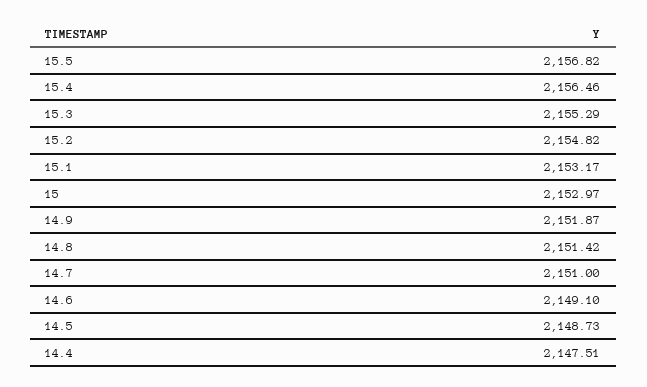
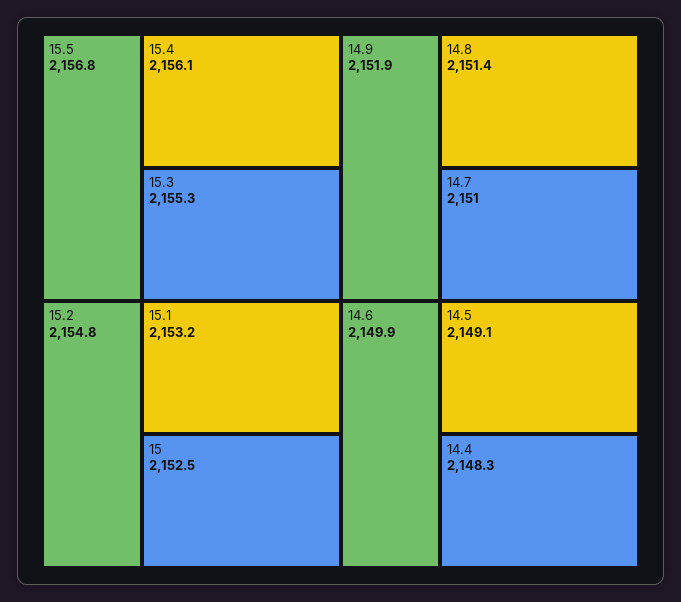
15.4: 2156.46 -> 2156.1
15: 2152.97 -> 2152.5
14.6: 2149.1 -> 2149.9
14.5: 2148.73 -> 2149.1
14.4: 2147.51 -> 2148.3

